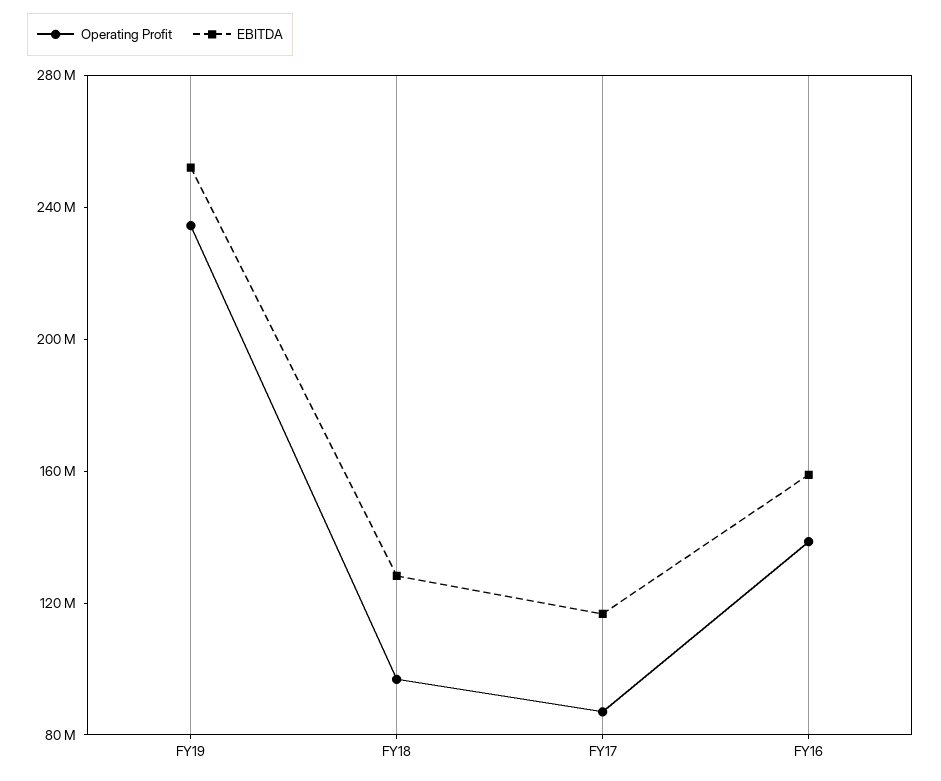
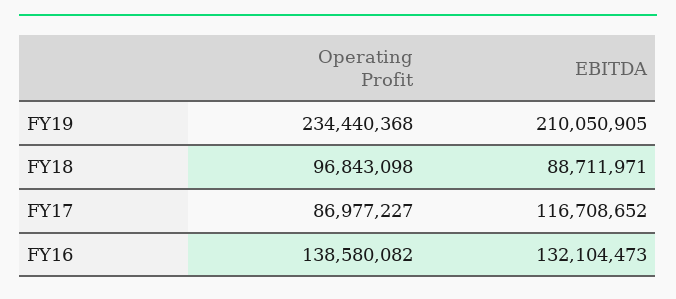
EBITDA, FY19: 250000000 -> 210050905
EBITDA, FY18: 130000000 -> 88711971
EBITDA, FY16: 160000000 -> 132104473

